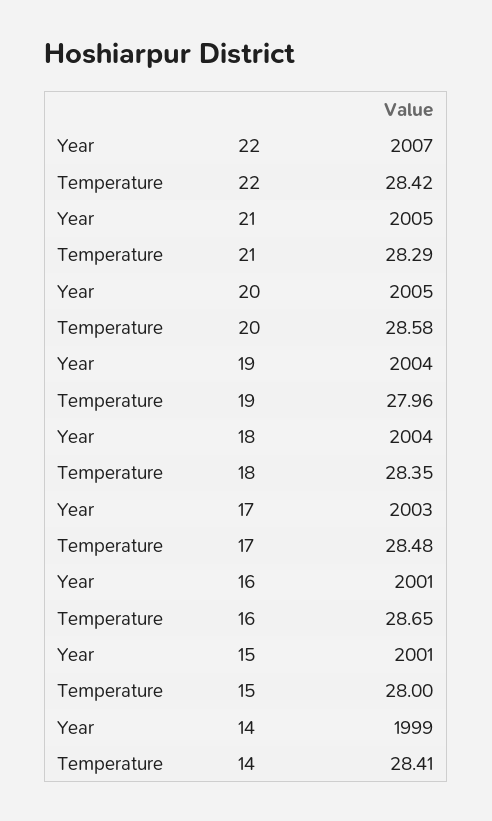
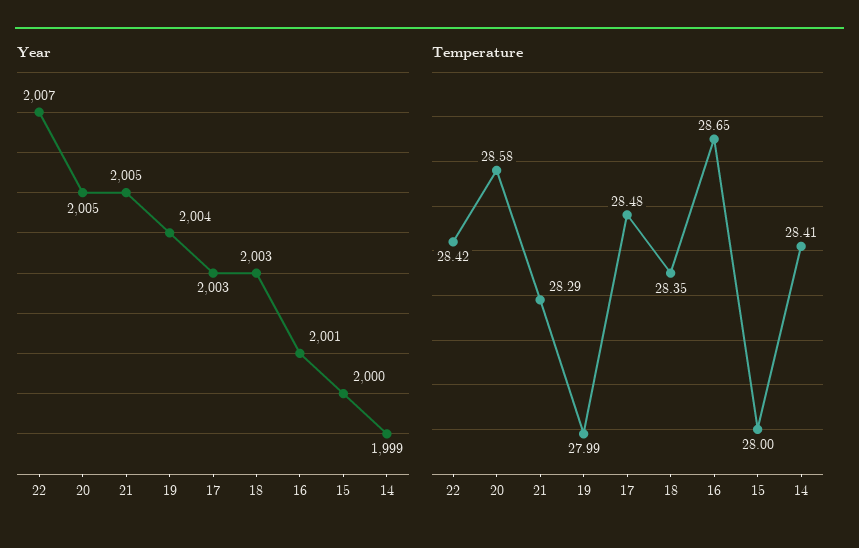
Temperature, 19: 27.96 -> 27.99
Year, 18: 2004 -> 2003
Year, 15: 2001 -> 2000

